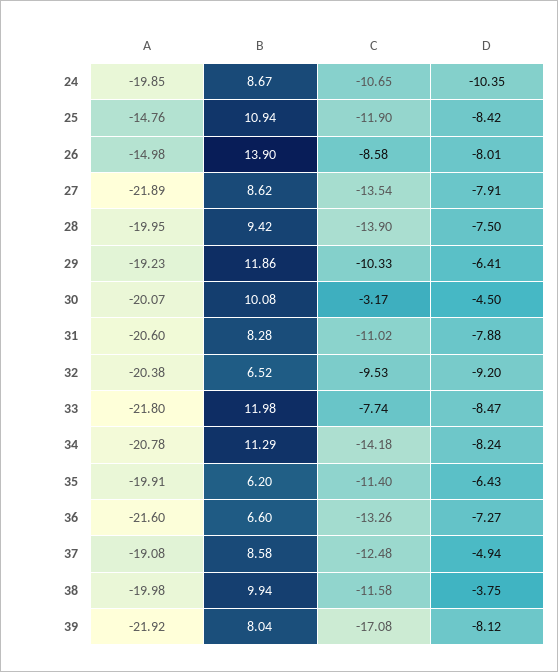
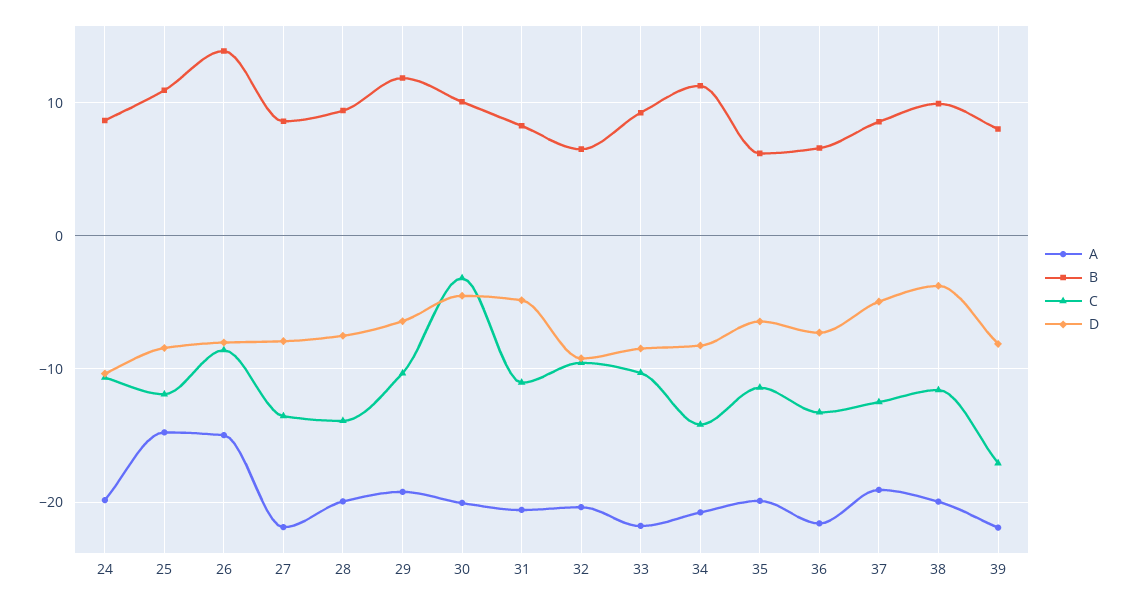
D, 31: -7.88 -> -5
B, 33: 11.98 -> 9
C, 33: -7.74 -> -10

